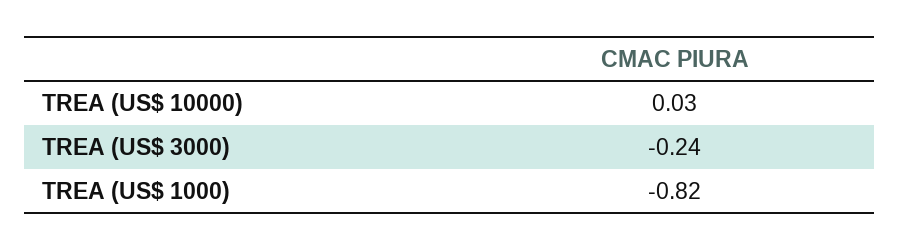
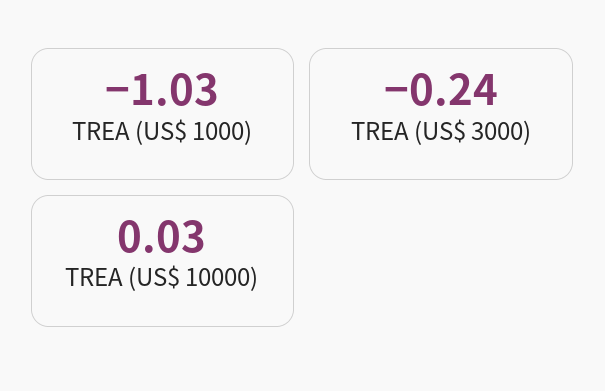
TREA (US$ 1000): -0.82 -> -1.03

